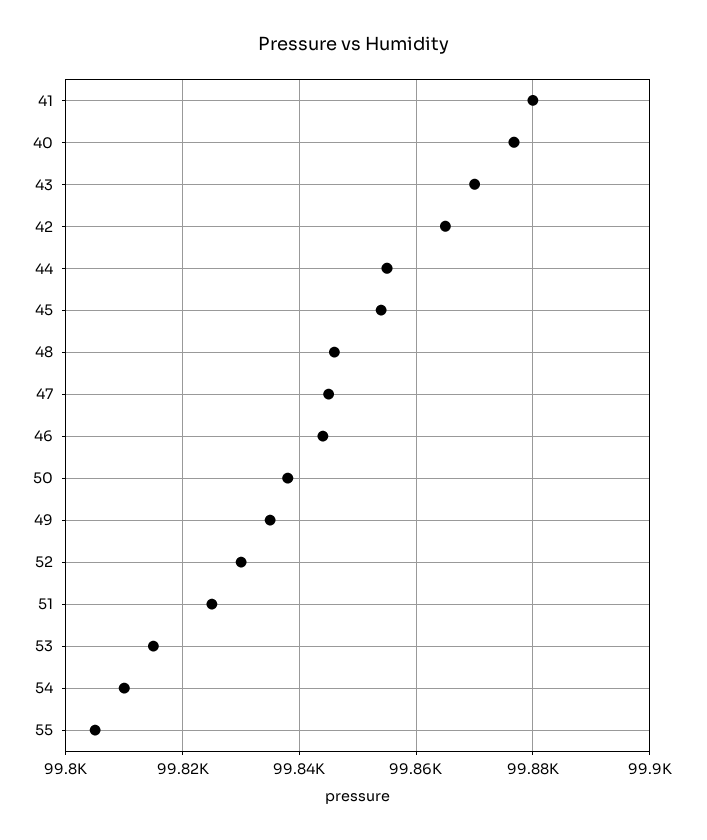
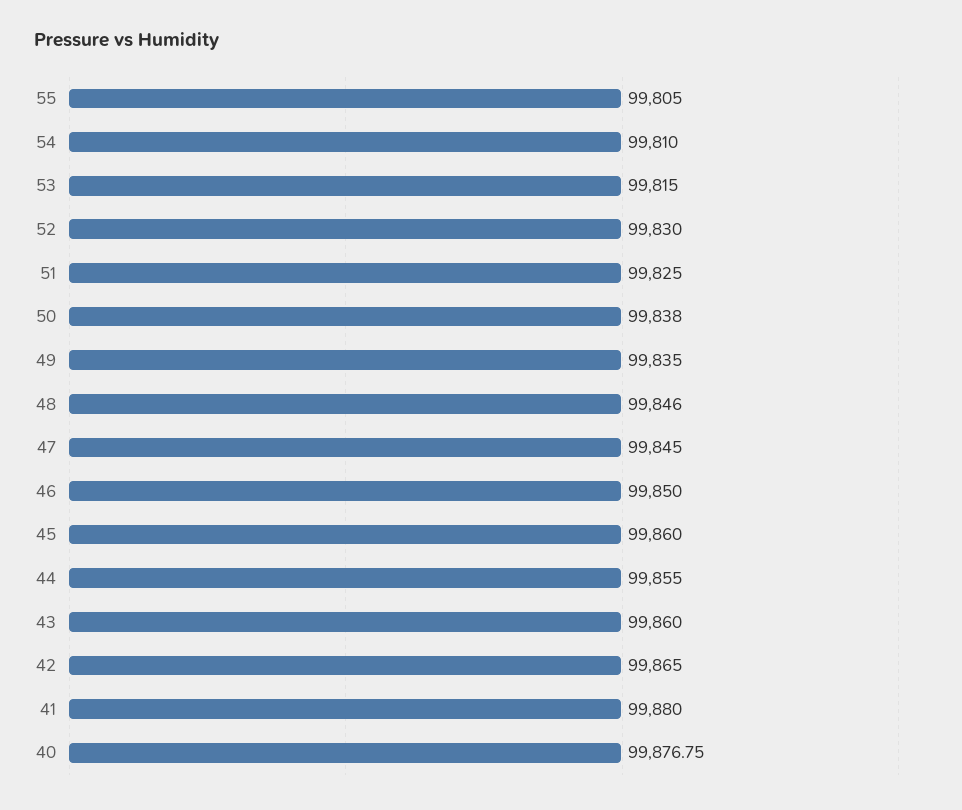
43: 99870 -> 99860
45: 99854 -> 99860
46: 99844 -> 99850

